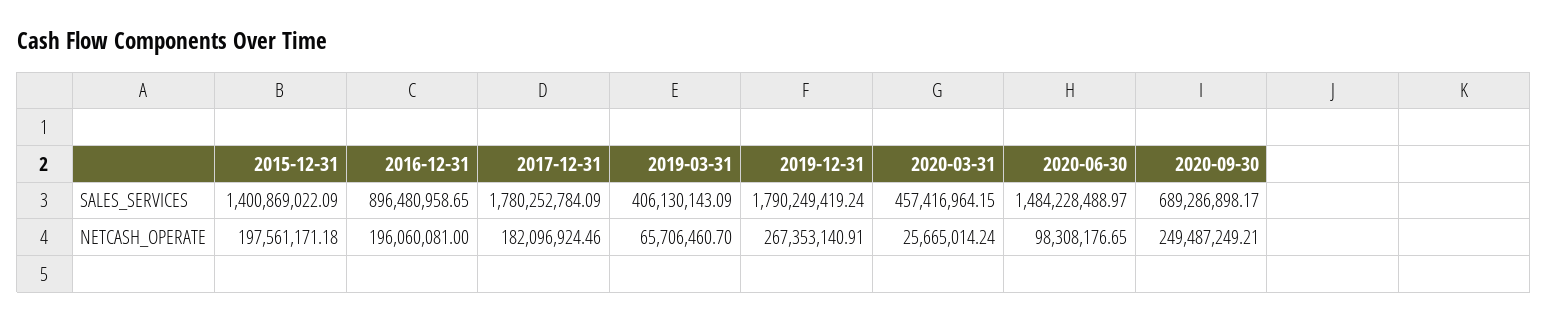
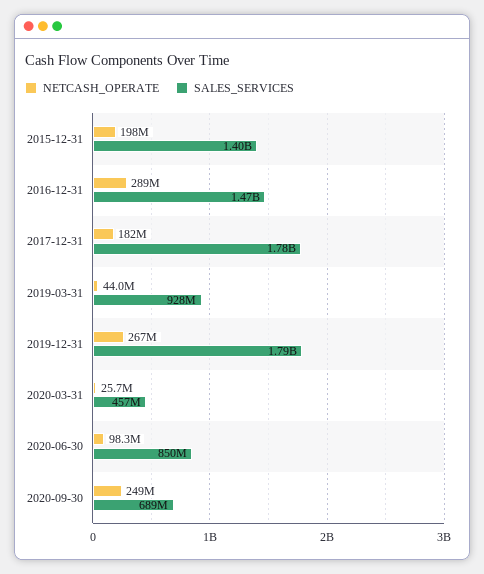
SALES_SERVICES, 2016-12-31: 896480958.65 -> 1470000000
SALES_SERVICES, 2019-03-31: 406130143.09 -> 928000000
SALES_SERVICES, 2020-06-30: 1484228488.97 -> 850000000
NETCASH_OPERATE, 2016-12-31: 196060081 -> 289000000
NETCASH_OPERATE, 2019-03-31: 65706460.7 -> 44000000

